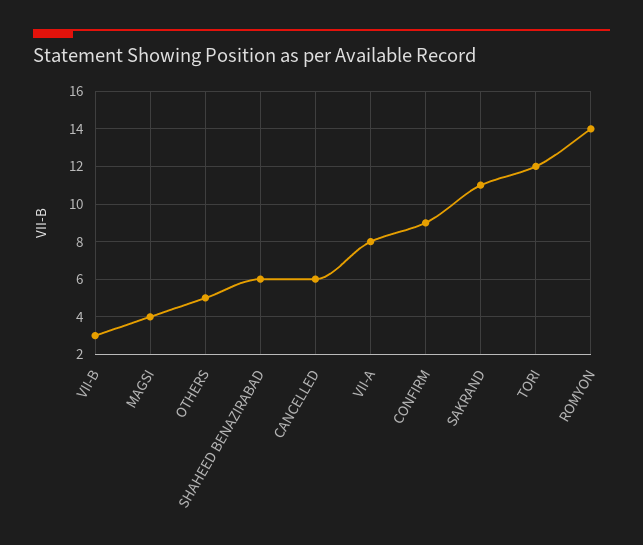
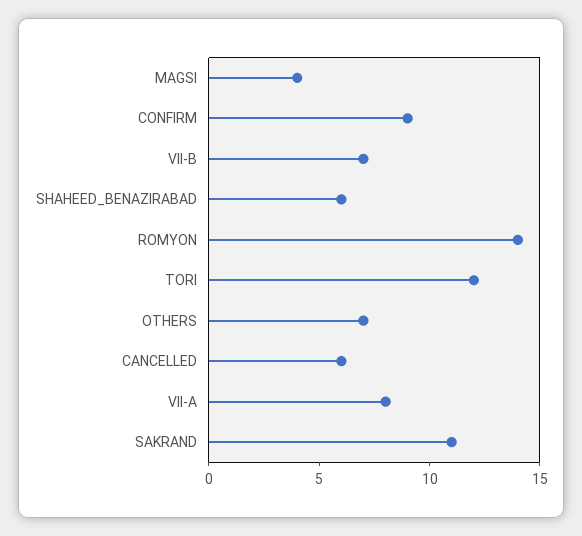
VII-B: 3 -> 7
OTHERS: 5 -> 7

